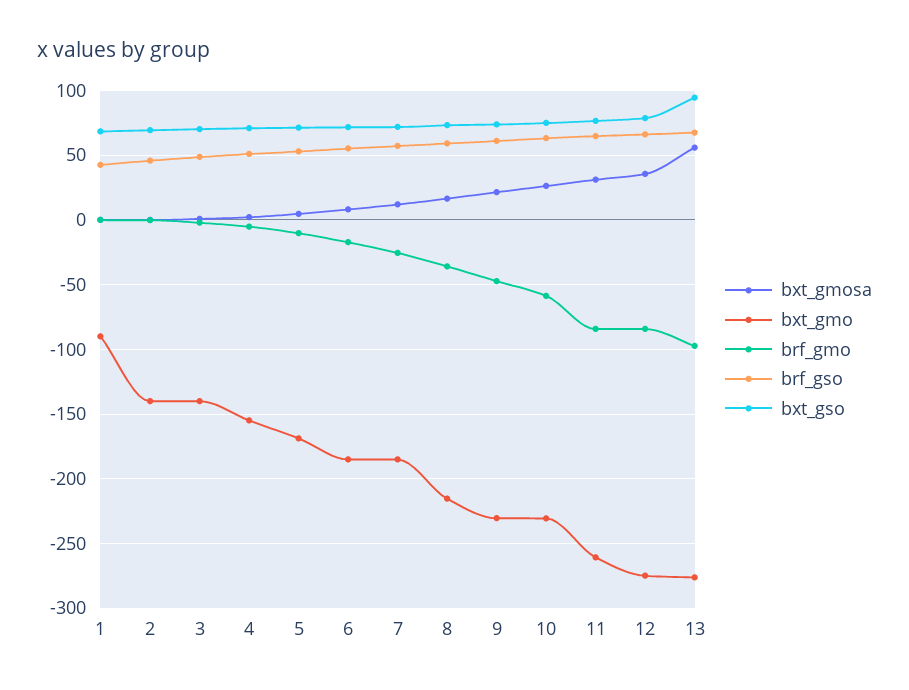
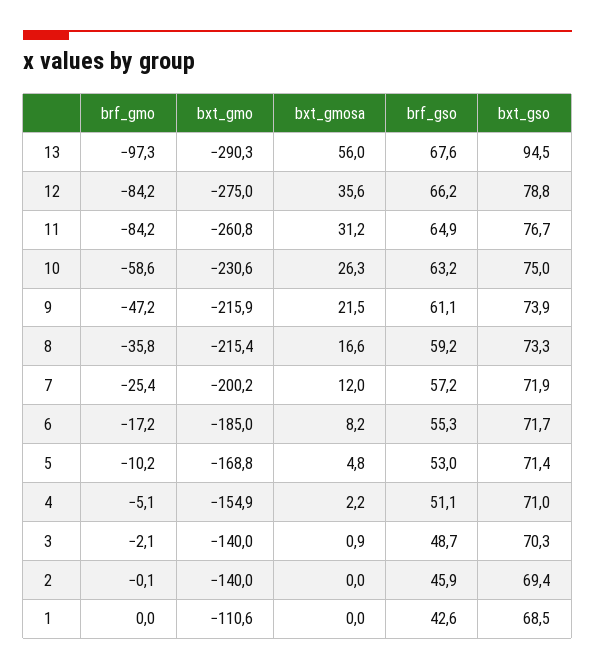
bxt_gmo, 1: -90 -> -110.6
bxt_gmo, 7: -185 -> -200.2
bxt_gmo, 9: -230 -> -215.9
bxt_gmo, 13: -275 -> -290.3

